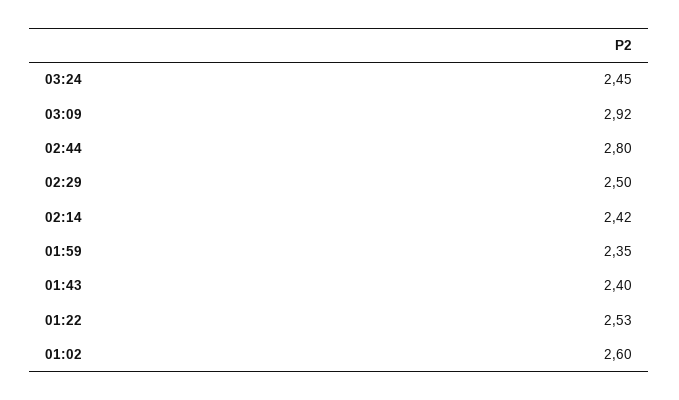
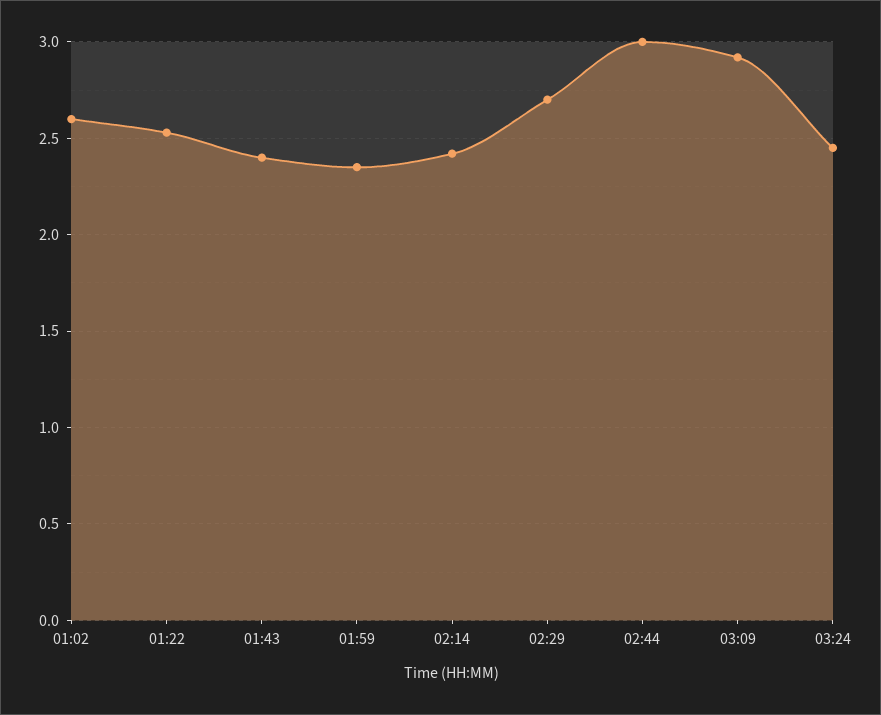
02:44: 2.8 -> 3
02:29: 2.5 -> 2.7

